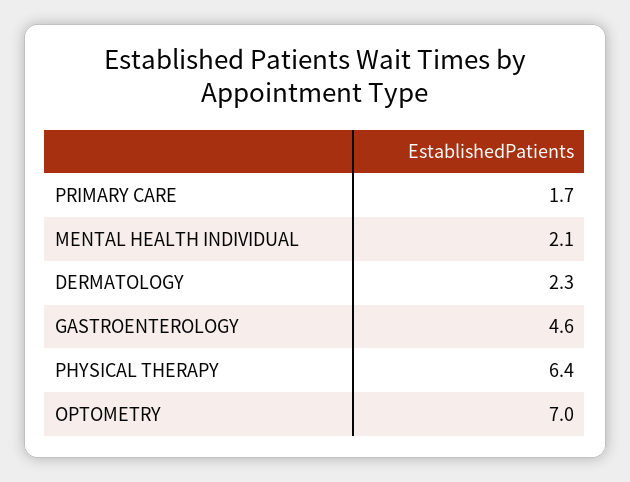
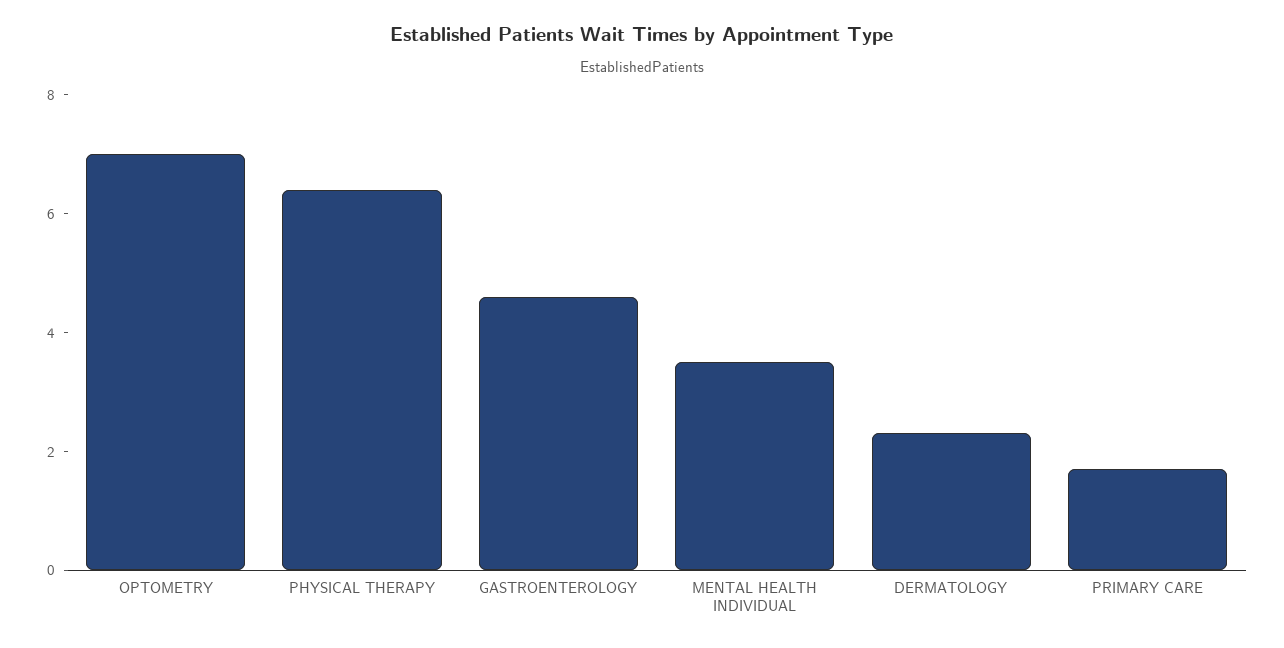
MENTAL HEALTH INDIVIDUAL: 2.1 -> 3.5

